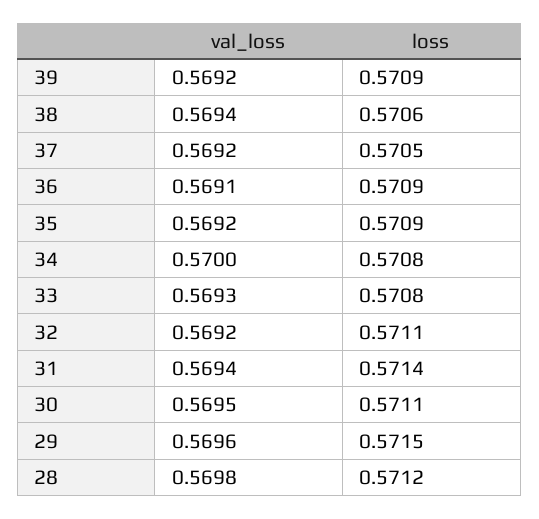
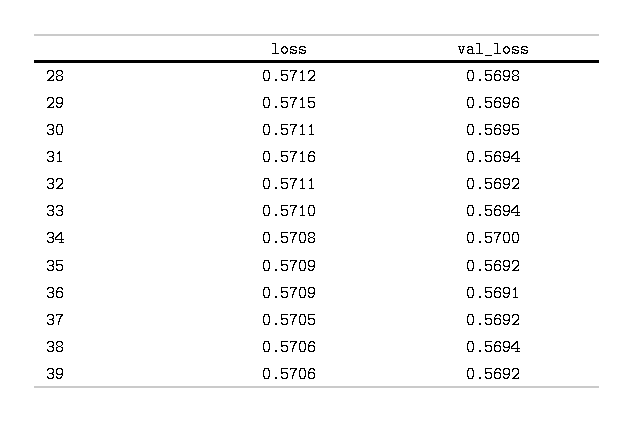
loss, 39: 0.5709 -> 0.5706
val_loss, 33: 0.5693 -> 0.5694
loss, 33: 0.5708 -> 0.571
loss, 31: 0.5714 -> 0.5716

